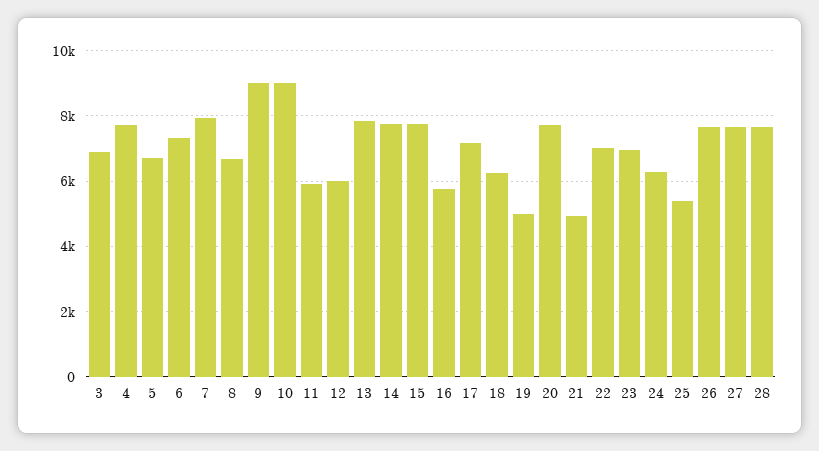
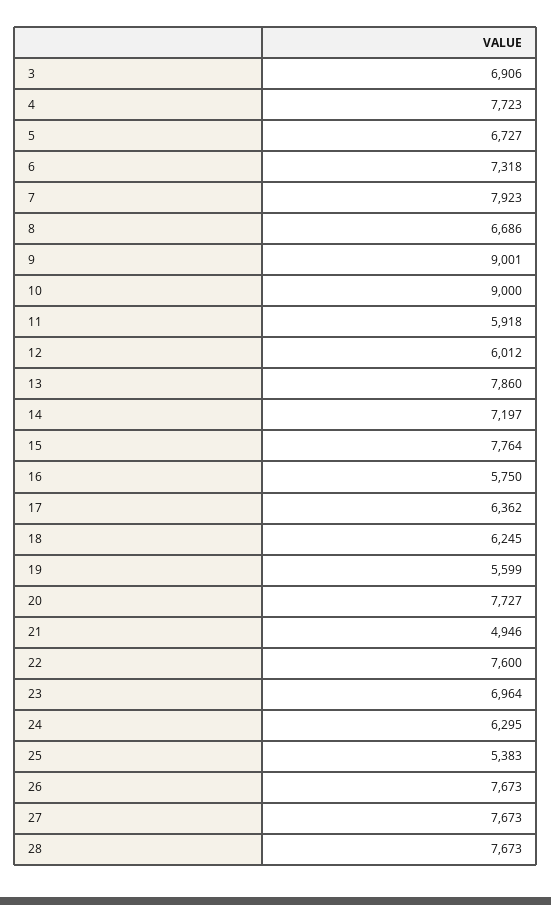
14: 7800 -> 7197
17: 7200 -> 6362
19: 5000 -> 5599
22: 7000 -> 7600

